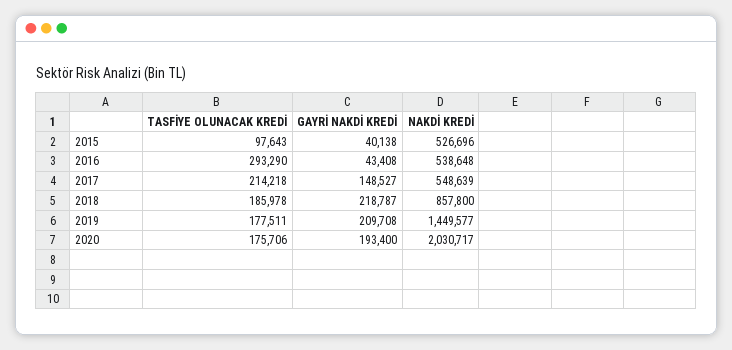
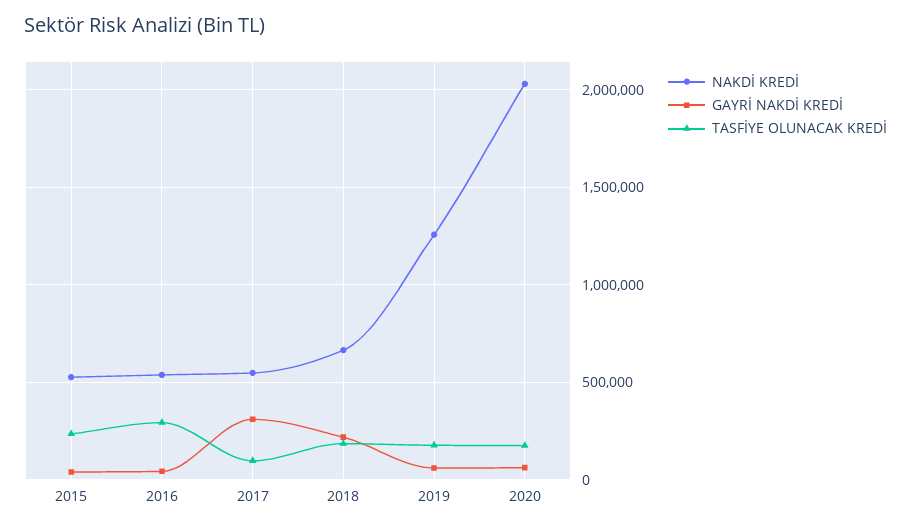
TASFİYE OLUNACAK KREDİ, 2015: 97643 -> 250000
TASFİYE OLUNACAK KREDİ, 2017: 214218 -> 100000
GAYRİ NAKDİ KREDİ, 2017: 148527 -> 300000
NAKDİ KREDİ, 2018: 857800 -> 650000
GAYRİ NAKDİ KREDİ, 2019: 209708 -> 50000
NAKDİ KREDİ, 2019: 1449577 -> 1250000
GAYRİ NAKDİ KREDİ, 2020: 193400 -> 50000

